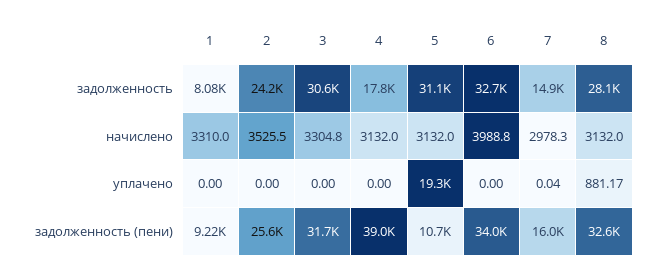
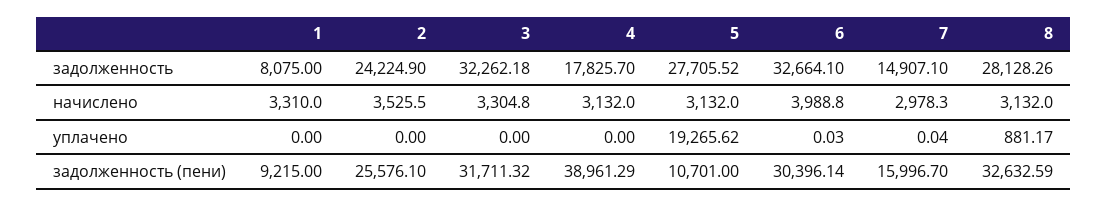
3, задолженность: 30600 -> 32262.18
5, задолженность: 31100 -> 27705.52
6, уплачено: 0 -> 0.03
6, задолженность (пени): 34000 -> 30396.14

